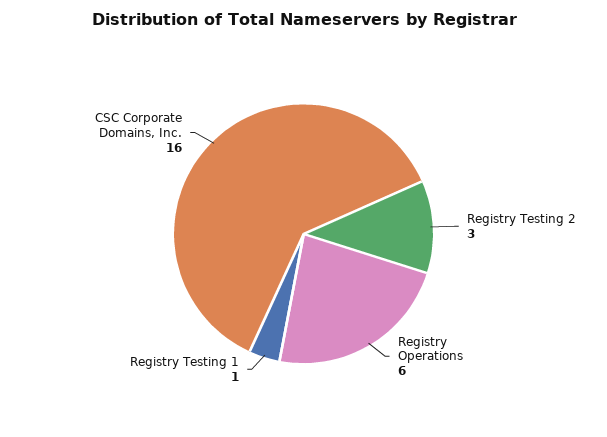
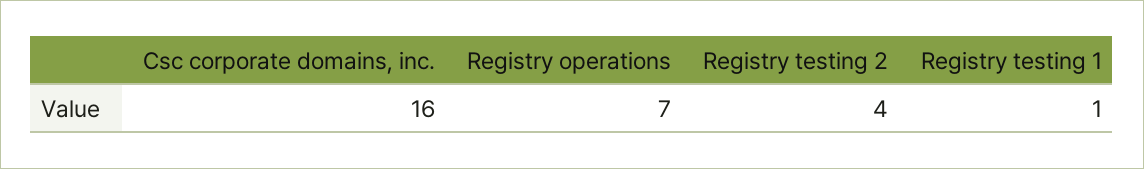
Registry Testing 2: 3 -> 4
Registry Operations: 6 -> 7

